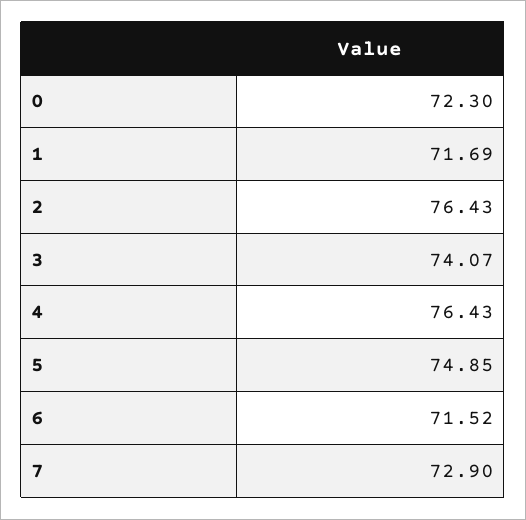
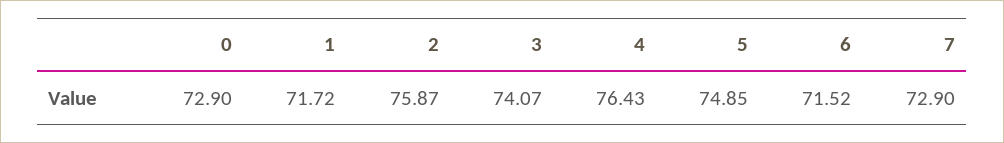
0: 72.3 -> 72.9
1: 71.69 -> 71.72
2: 76.43 -> 75.87

